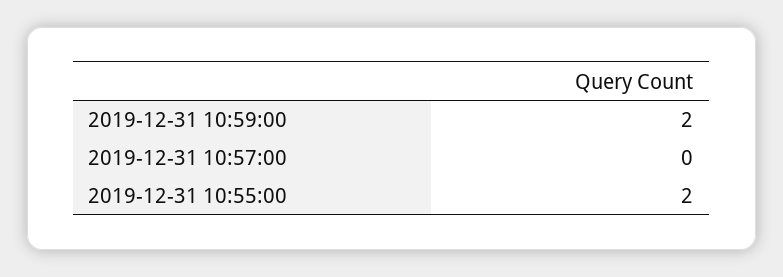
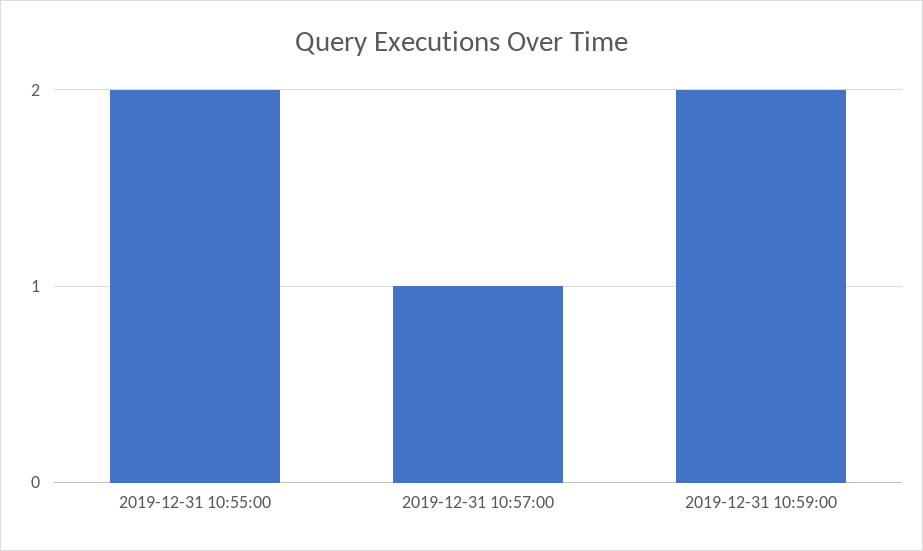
2019-12-31 10:57:00: 0 -> 1

